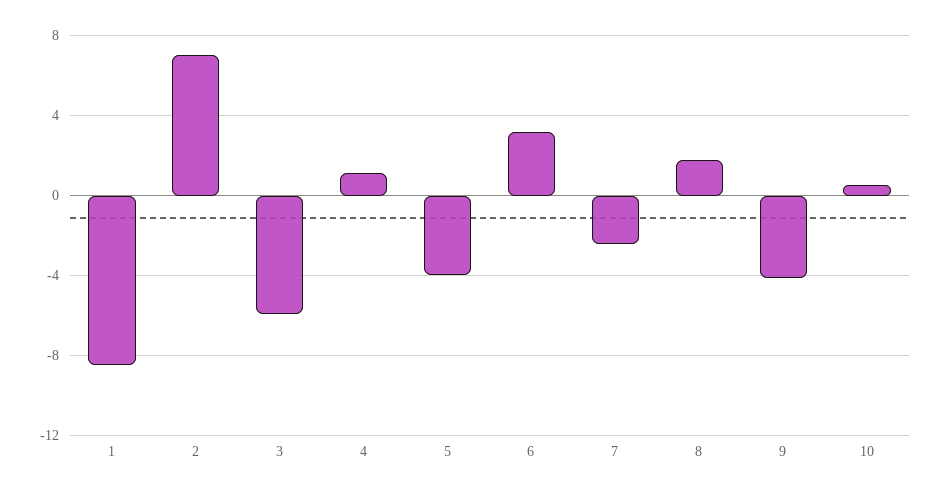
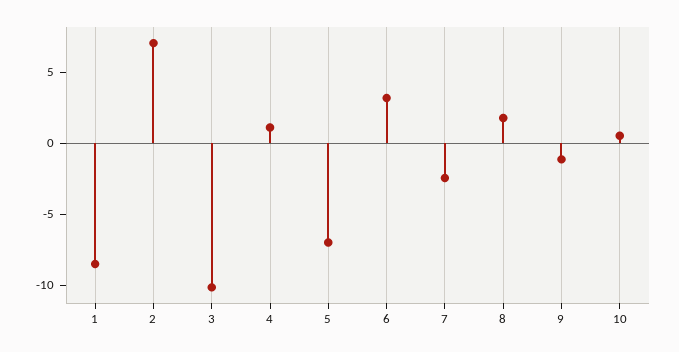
3: -6 -> -10
5: -4 -> -7
9: -4 -> -1

